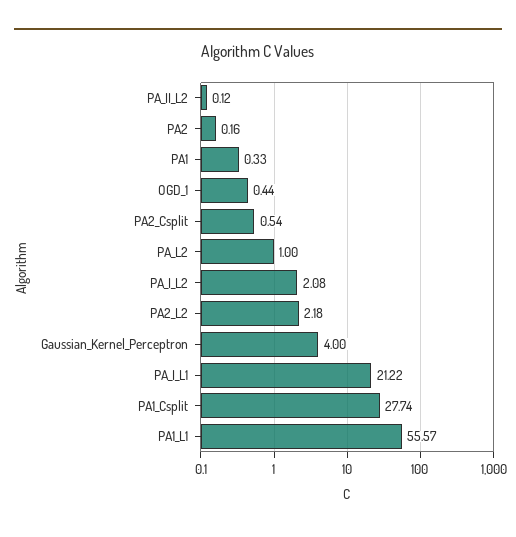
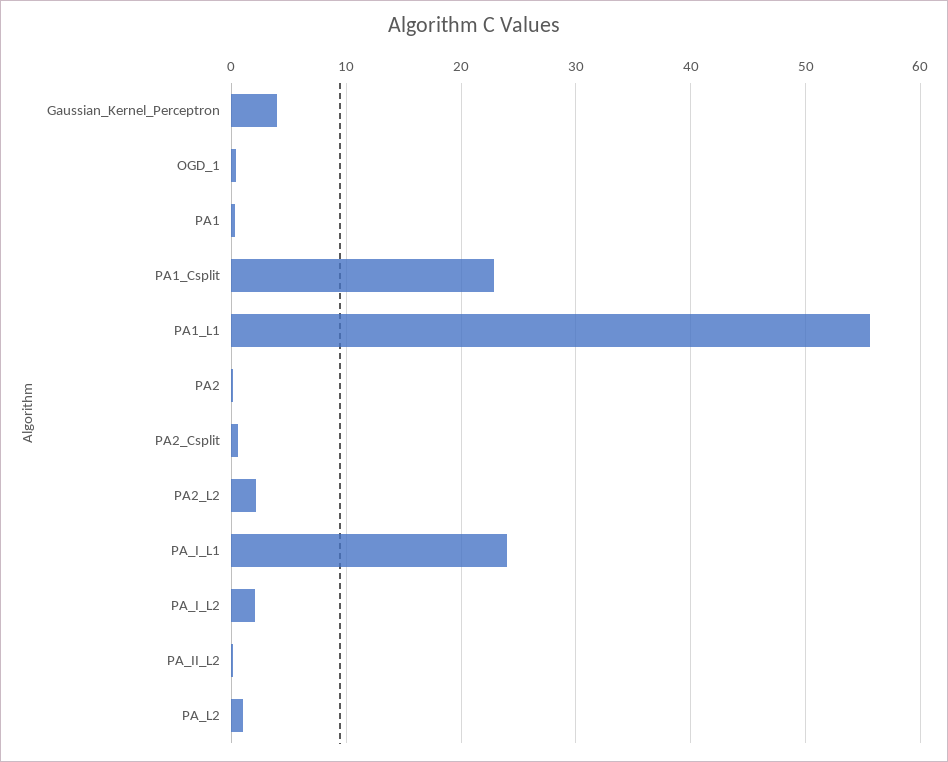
PA_I_L1: 21.22 -> 24
PA1_Csplit: 27.74 -> 23

